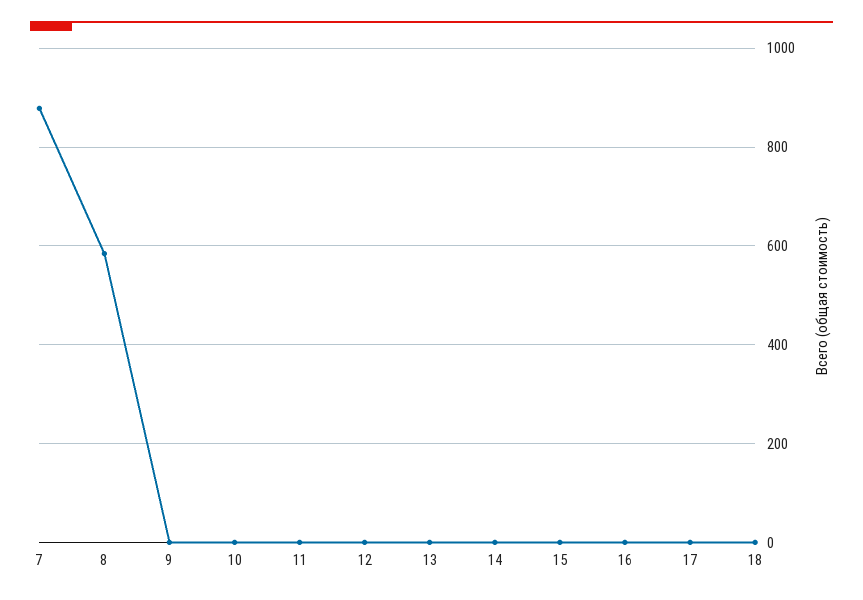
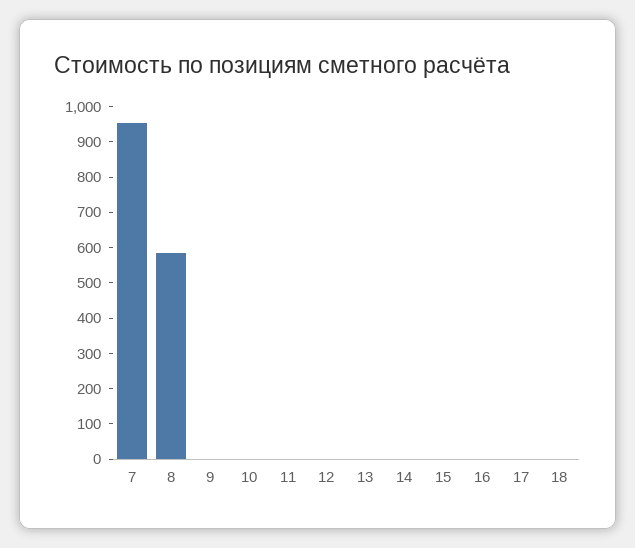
7: 880 -> 950

